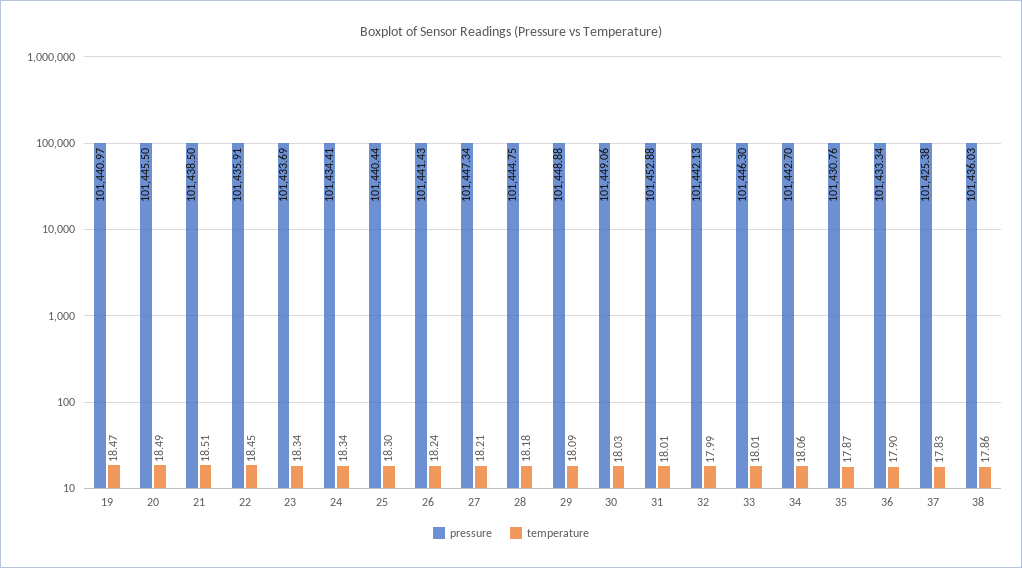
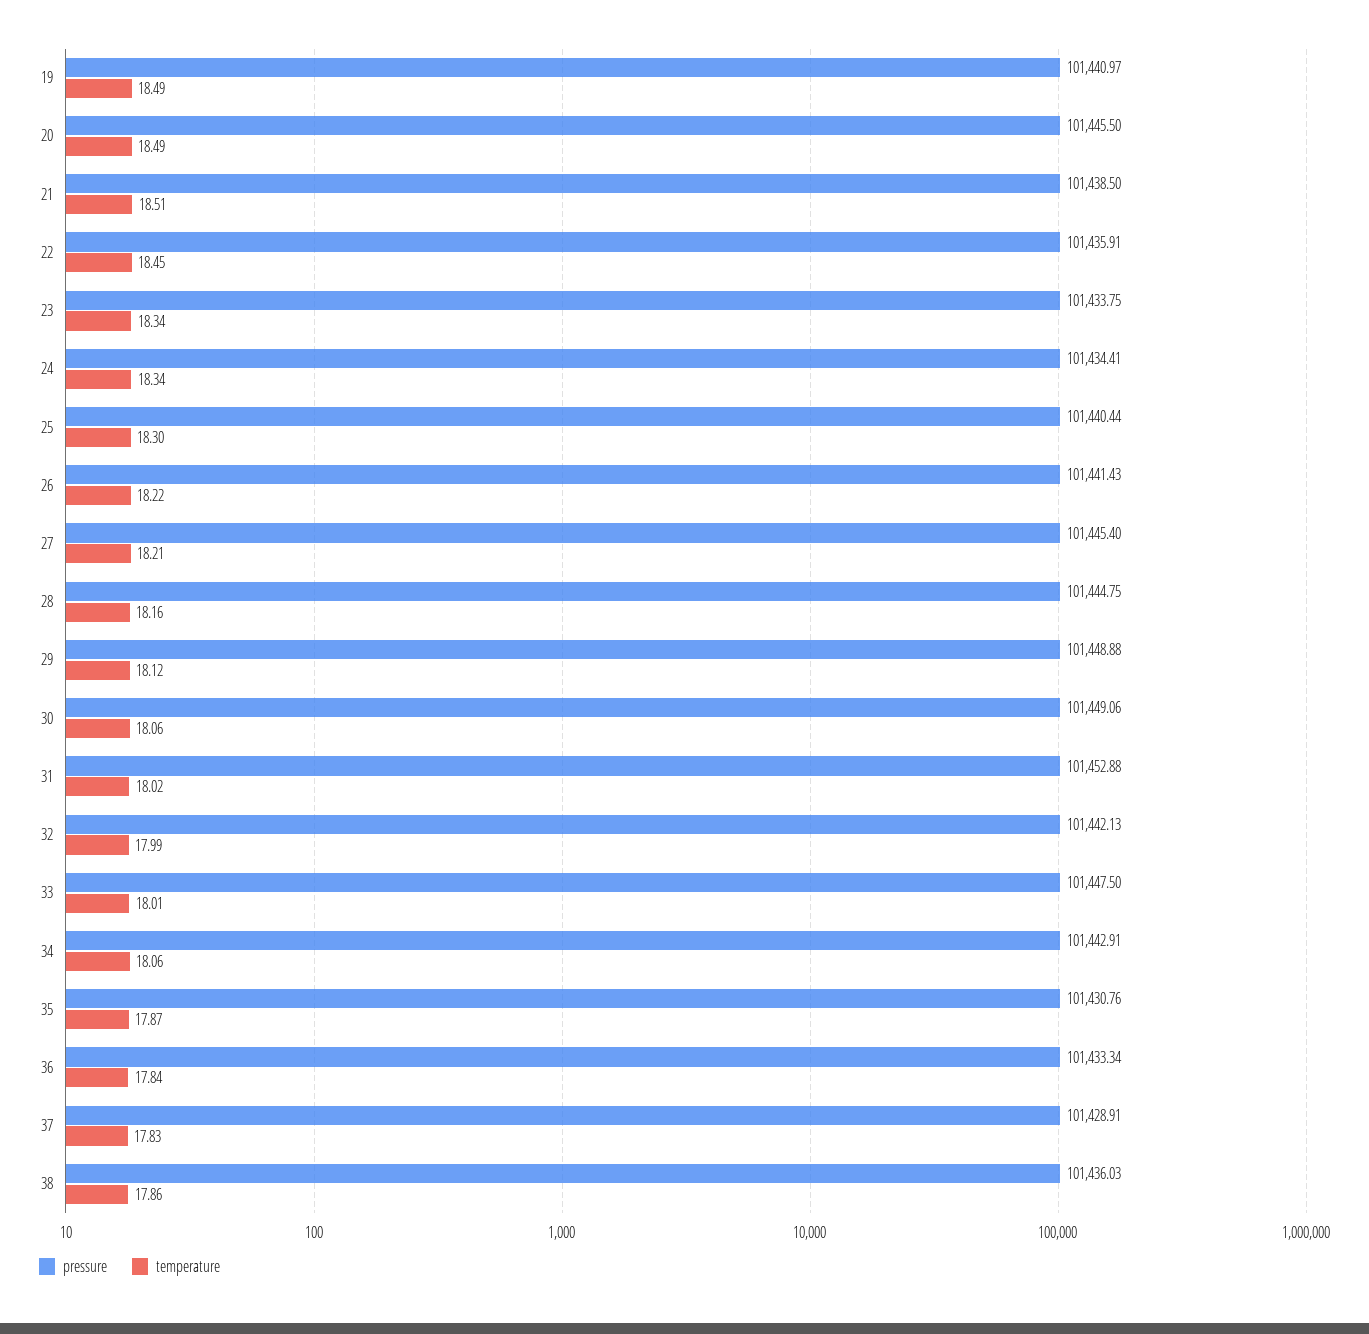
temperature, 19: 18.47 -> 18.49
pressure, 23: 101433.69 -> 101433.75
temperature, 26: 18.24 -> 18.22
pressure, 27: 101447.34 -> 101445.4
temperature, 28: 18.18 -> 18.16
temperature, 29: 18.09 -> 18.12
temperature, 30: 18.03 -> 18.06
temperature, 31: 18.01 -> 18.02
pressure, 33: 101446.3 -> 101447.5
pressure, 34: 101442.7 -> 101442.91
temperature, 36: 17.9 -> 17.84
pressure, 37: 101425.38 -> 101428.91

